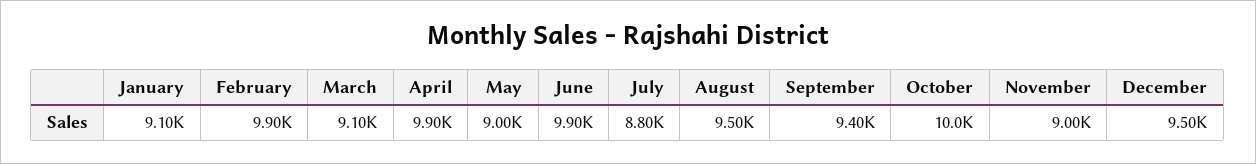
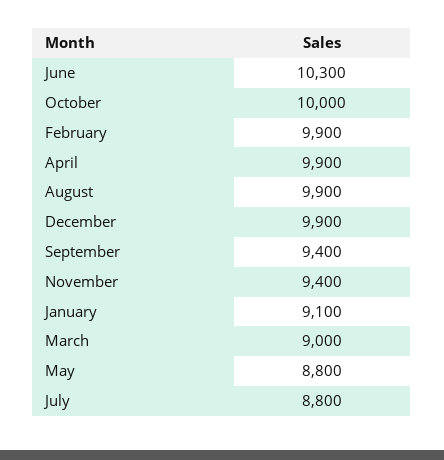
March: 9100 -> 9000
May: 9000 -> 8800
June: 9900 -> 10300
August: 9500 -> 9900
November: 9000 -> 9400
December: 9500 -> 9900

